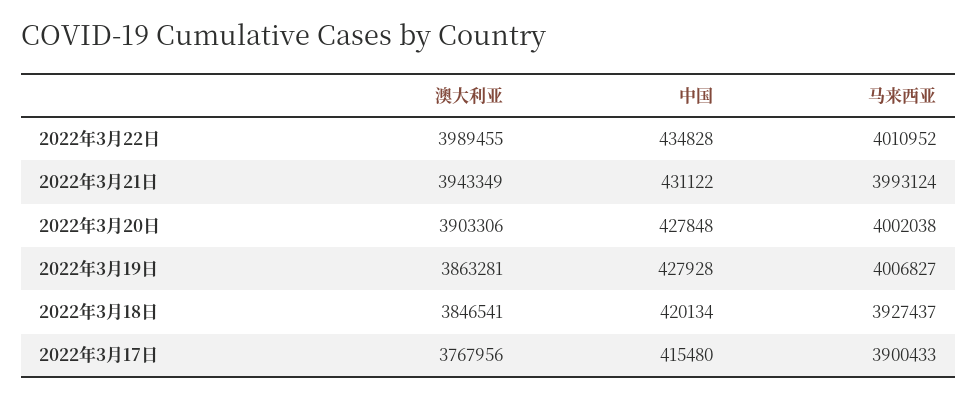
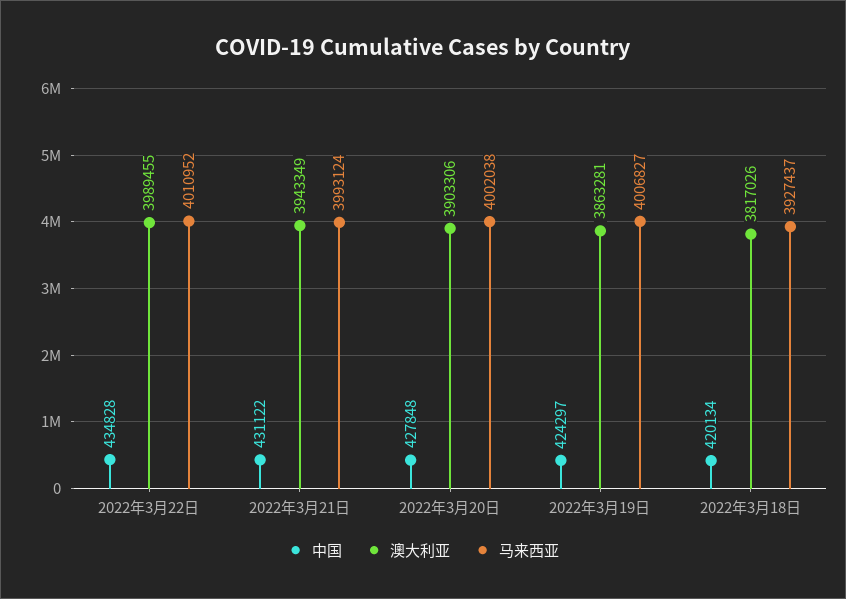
中国, 2022年3月19日: 427928 -> 424297
澳大利亚, 2022年3月18日: 3846541 -> 3817026
澳大利亚, 2022年3月17日: 3767956 -> none
中国, 2022年3月17日: 415480 -> none
马来西亚, 2022年3月17日: 3900433 -> none

